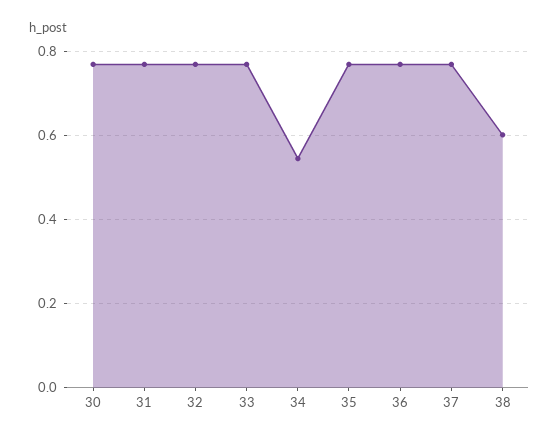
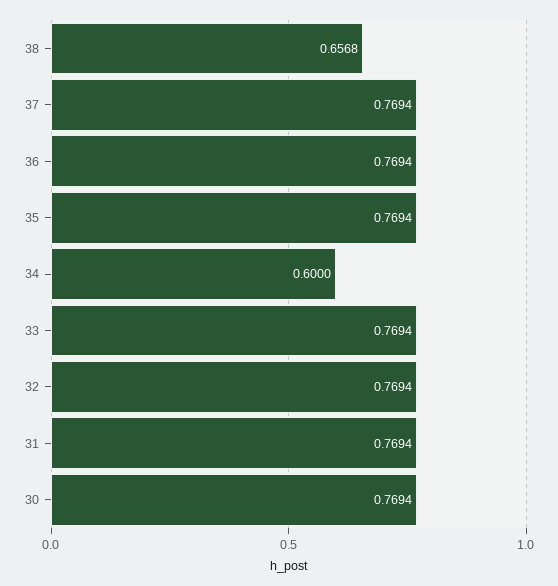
34: 0.54 -> 0.6
38: 0.6 -> 0.6568

